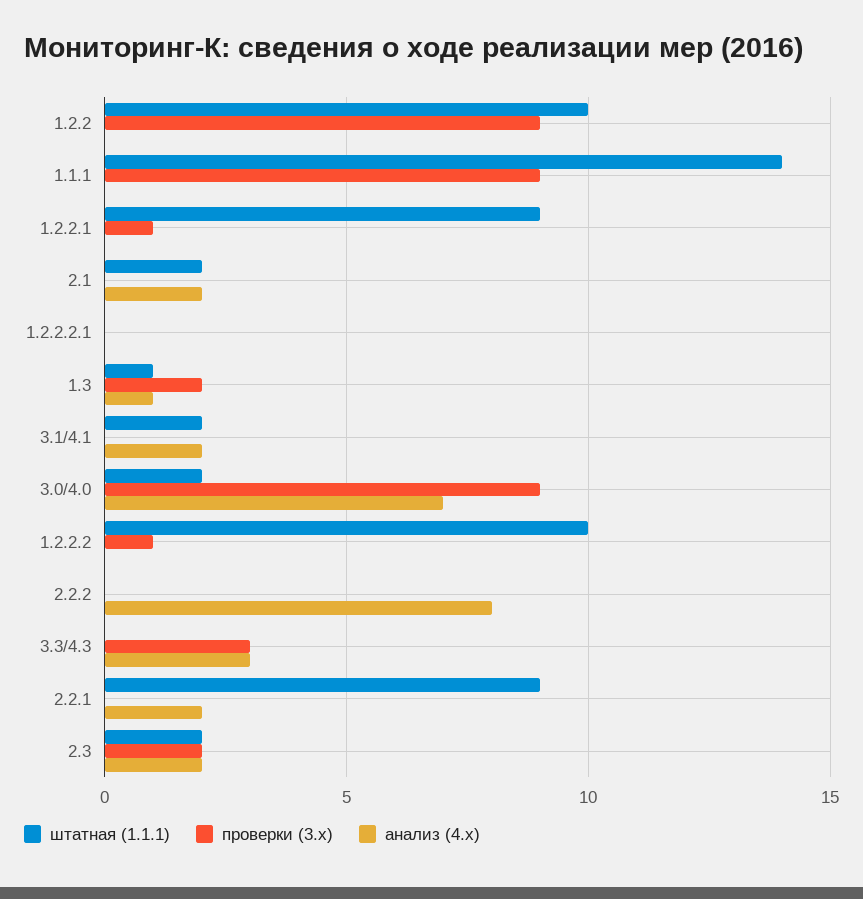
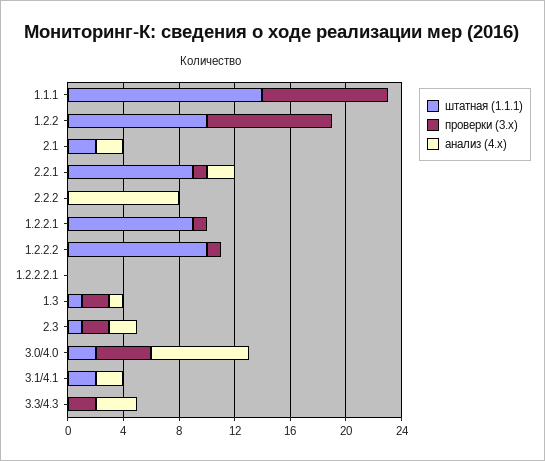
проверки (3.x), 3.0/4.0: 9 -> 4
проверки (3.x), 3.3/4.3: 3 -> 2
проверки (3.x), 2.2.1: 0 -> 1
штатная (1.1.1), 2.3: 2 -> 1

